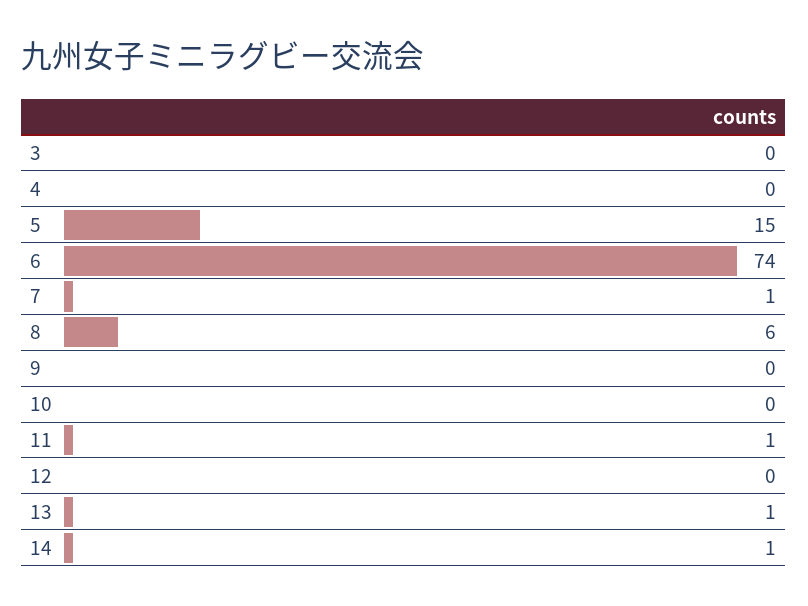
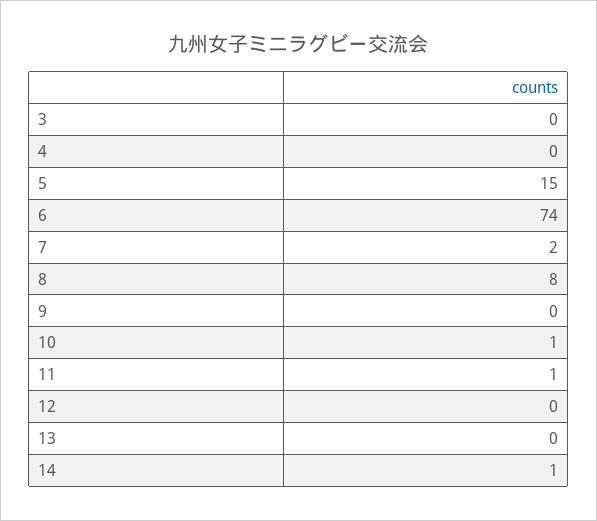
7: 1 -> 2
8: 6 -> 8
10: 0 -> 1
13: 1 -> 0

